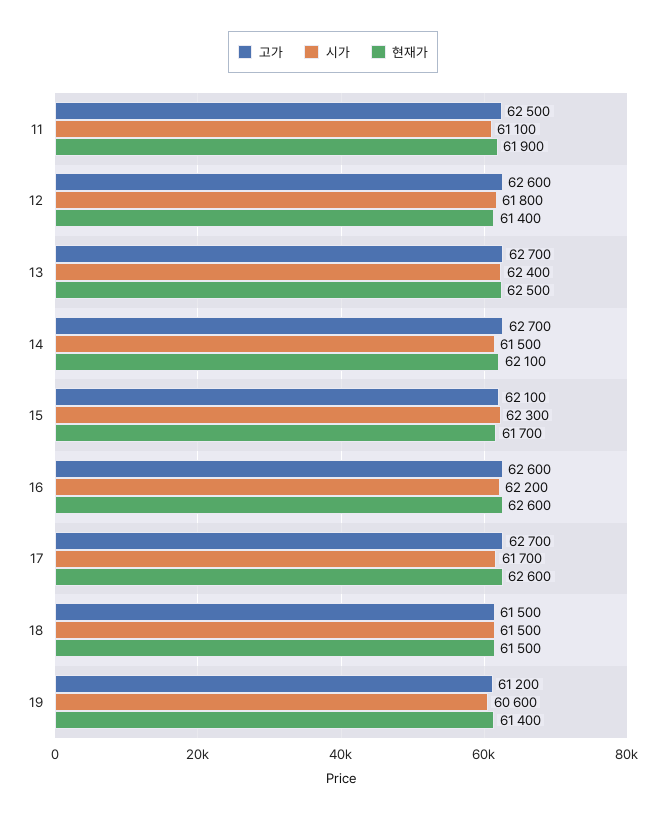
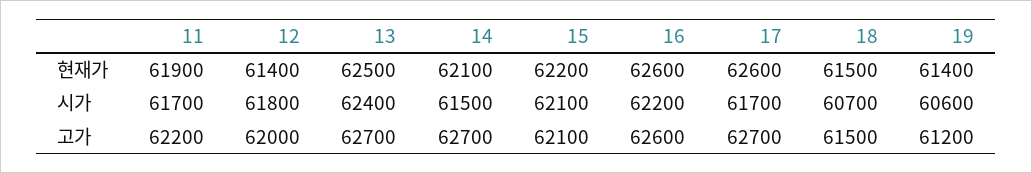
고가, 11: 62500 -> 62200
시가, 11: 61100 -> 61700
고가, 12: 62600 -> 62000
시가, 15: 62300 -> 62100
현재가, 15: 61700 -> 62200
시가, 18: 61500 -> 60700

